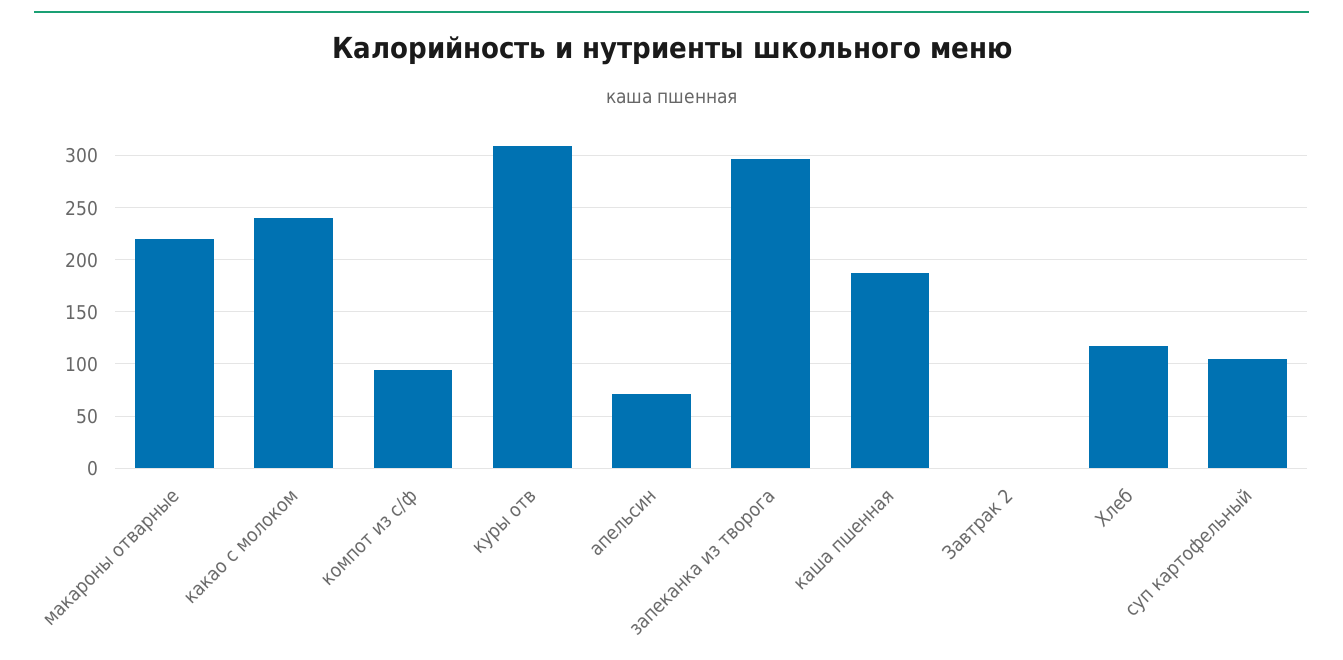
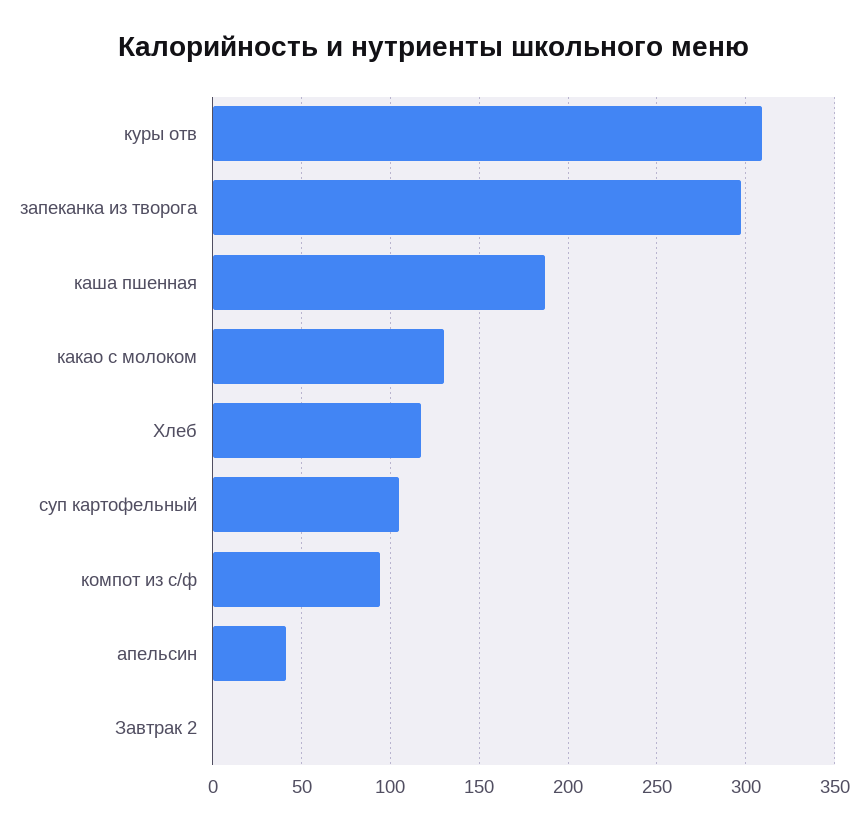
макароны отварные: 220 -> none
какао с молоком: 240 -> 130
апельсин: 70 -> 40

